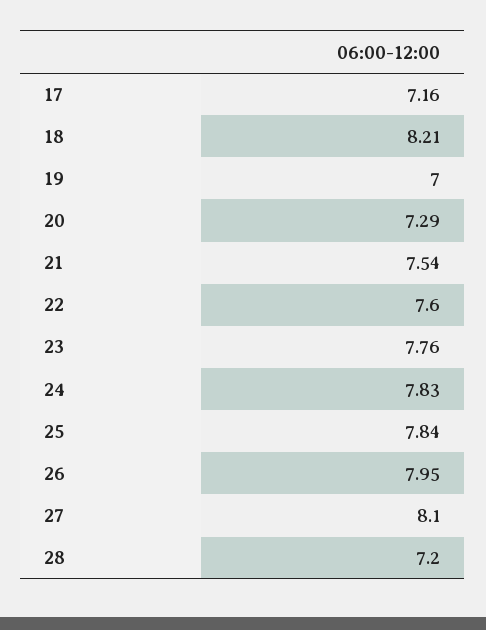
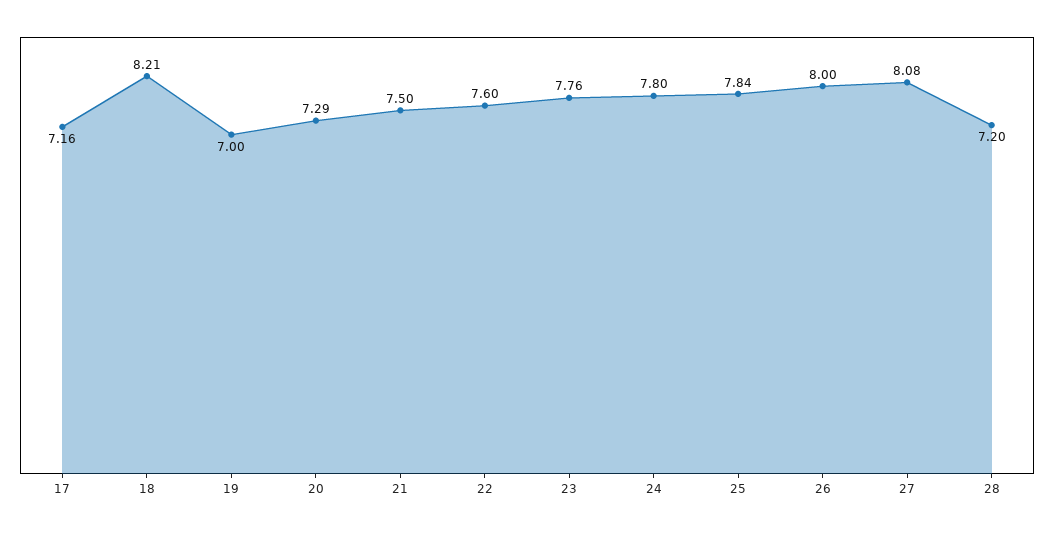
21: 7.54 -> 7.5
24: 7.83 -> 7.8
26: 7.95 -> 8
27: 8.1 -> 8.08

